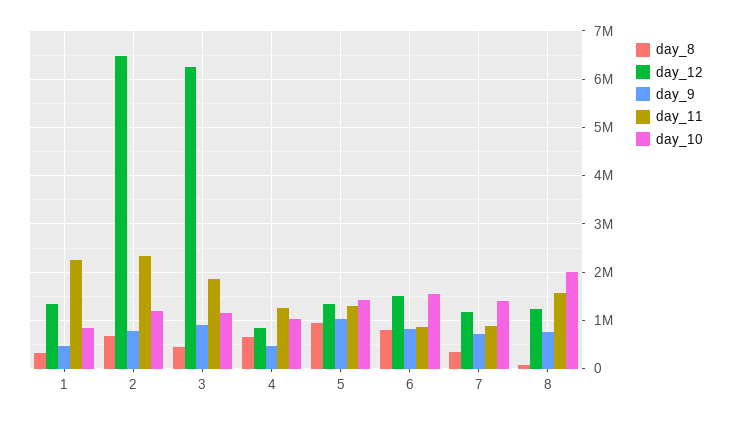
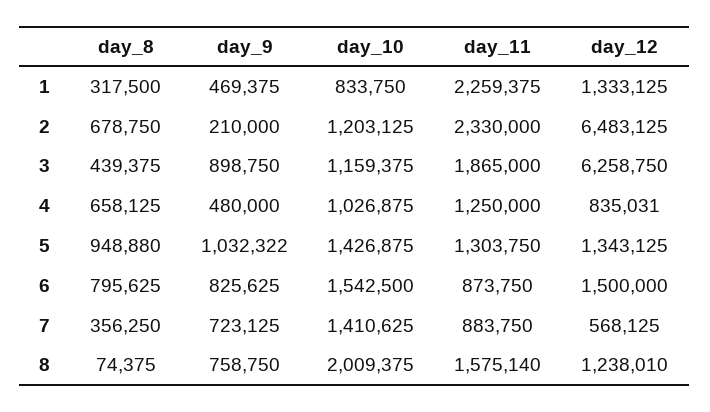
day_9, 2: 800000 -> 210000
day_12, 7: 1200000 -> 568125

